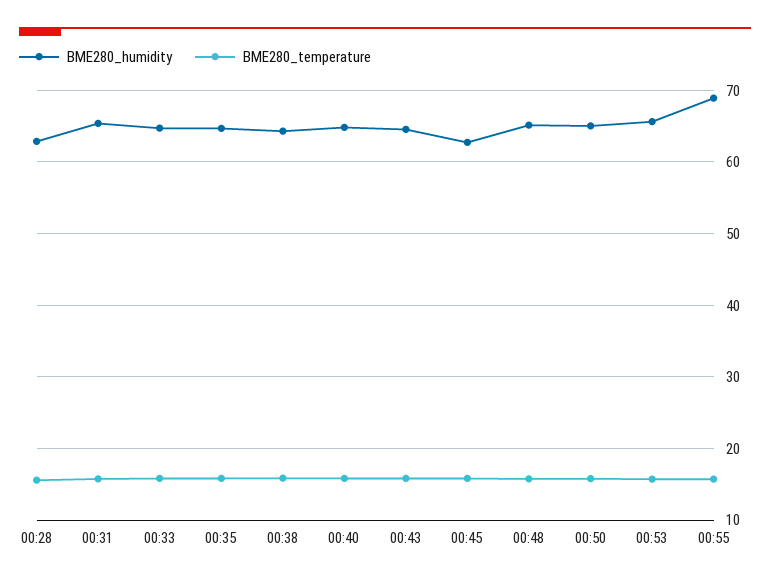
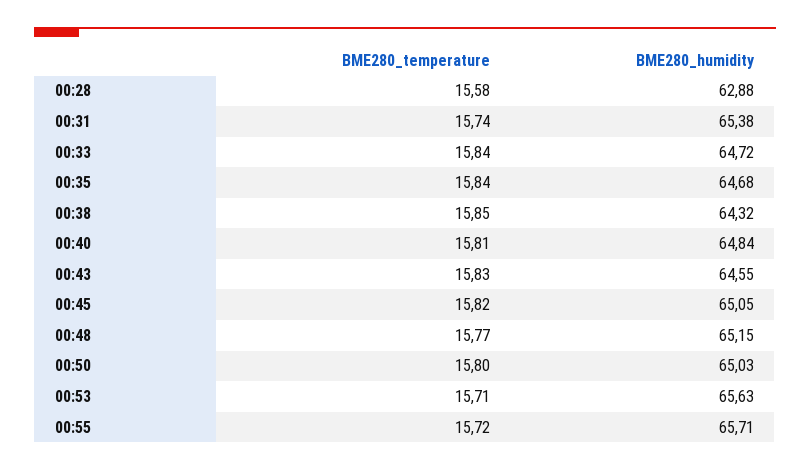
BME280_humidity, 00:45: 63 -> 65.05
BME280_humidity, 00:55: 69 -> 65.71

